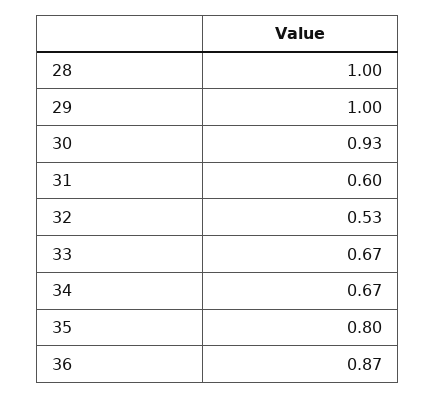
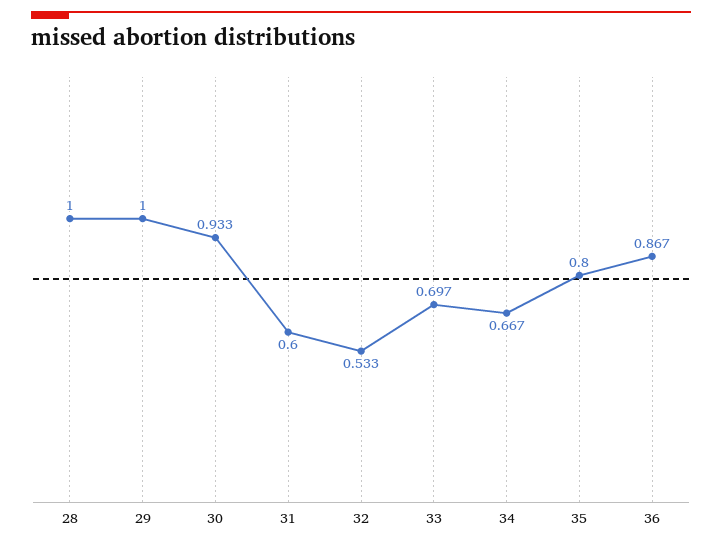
33: 0.67 -> 0.697

